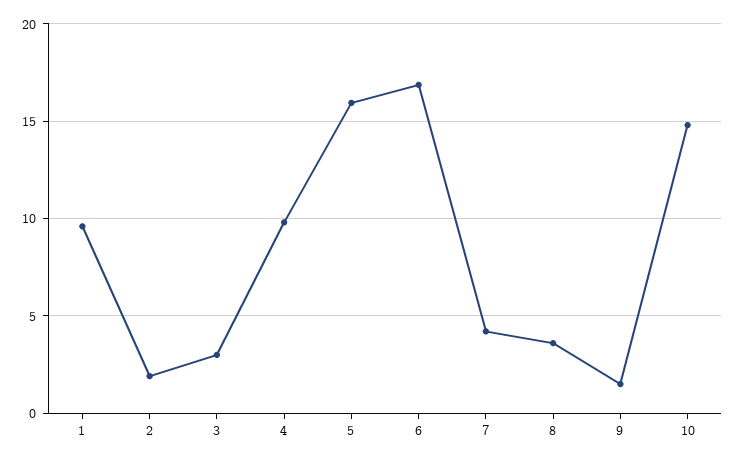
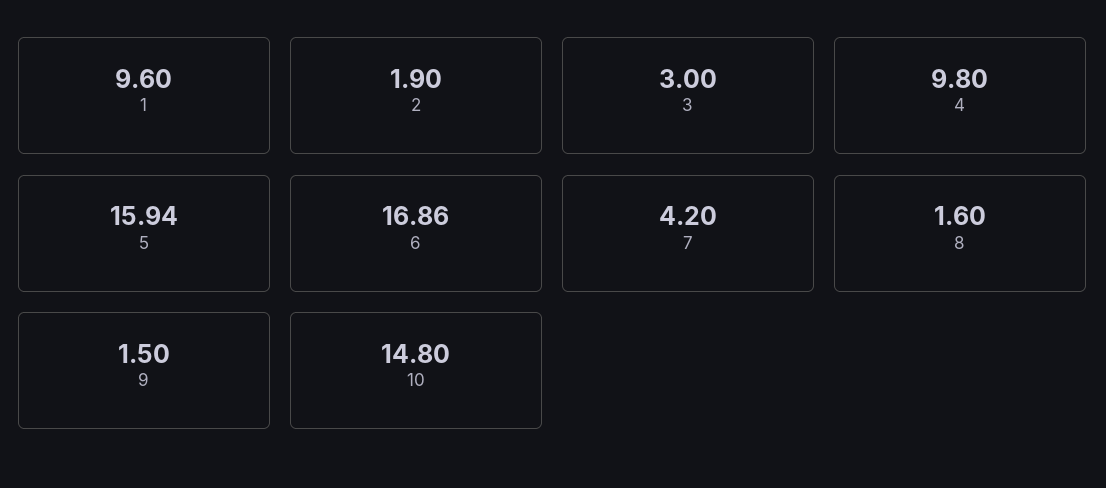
8: 3.5 -> 1.6

